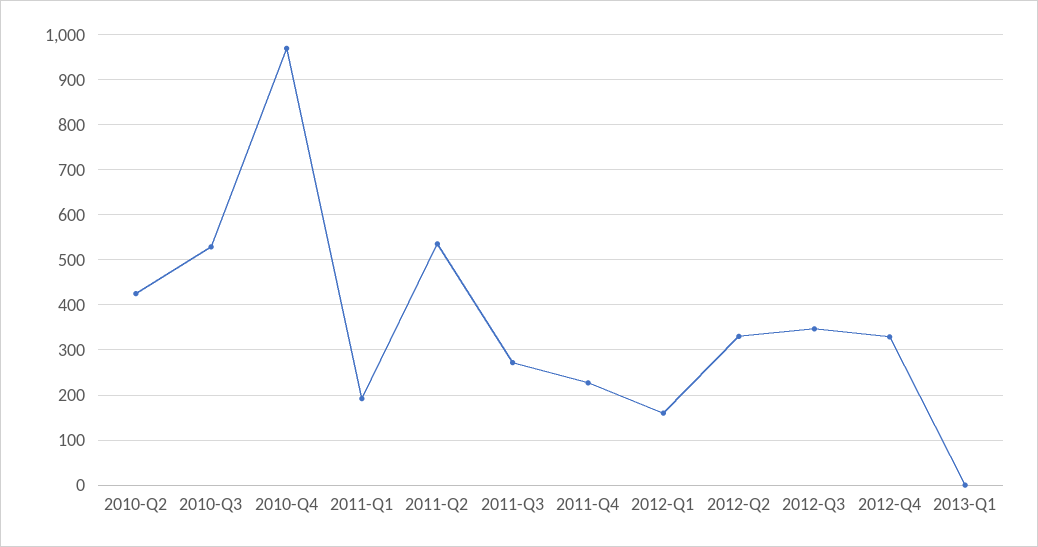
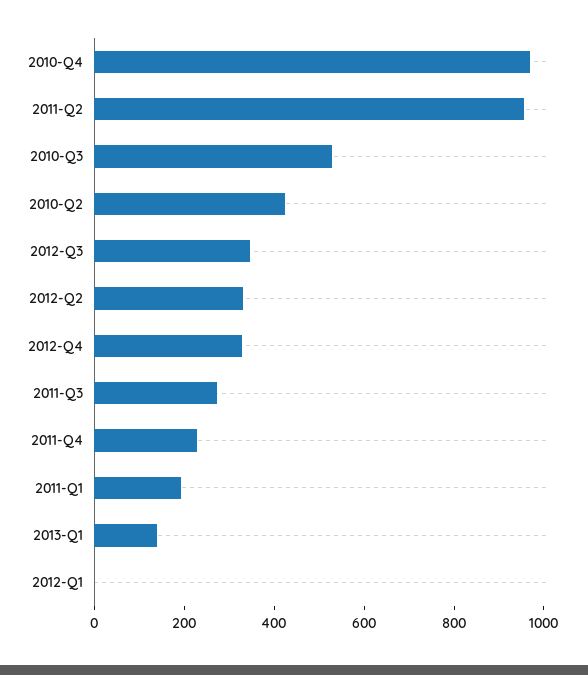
2011-Q2: 540 -> 950
2012-Q1: 160 -> 0
2013-Q1: 0 -> 150

